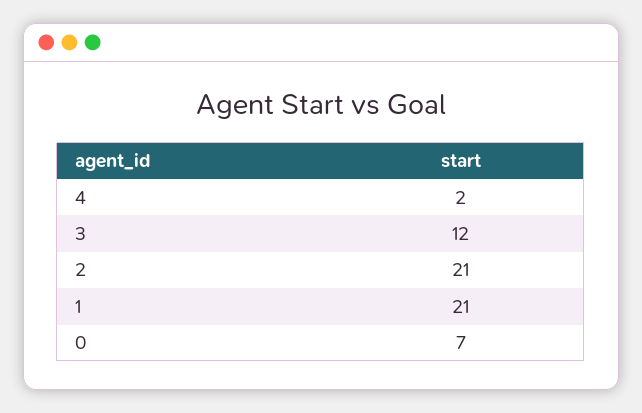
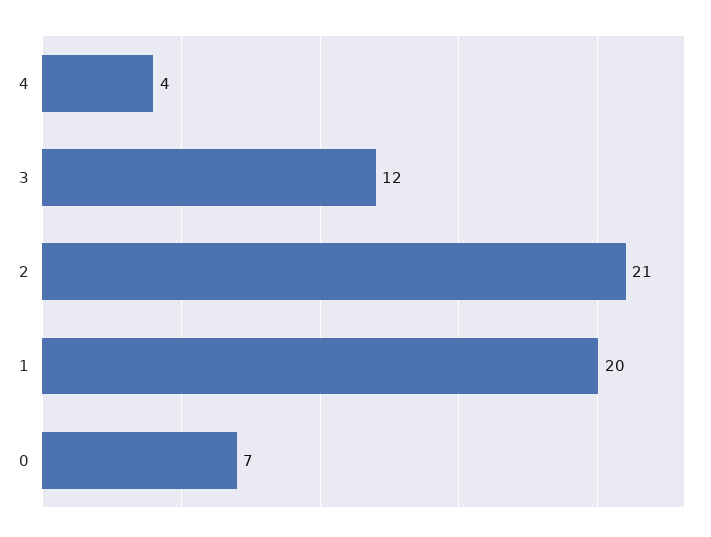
4: 2 -> 4
1: 21 -> 20

